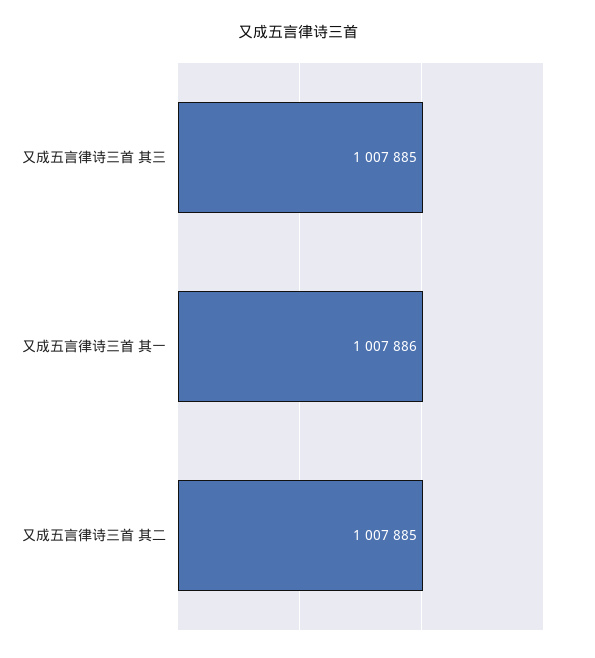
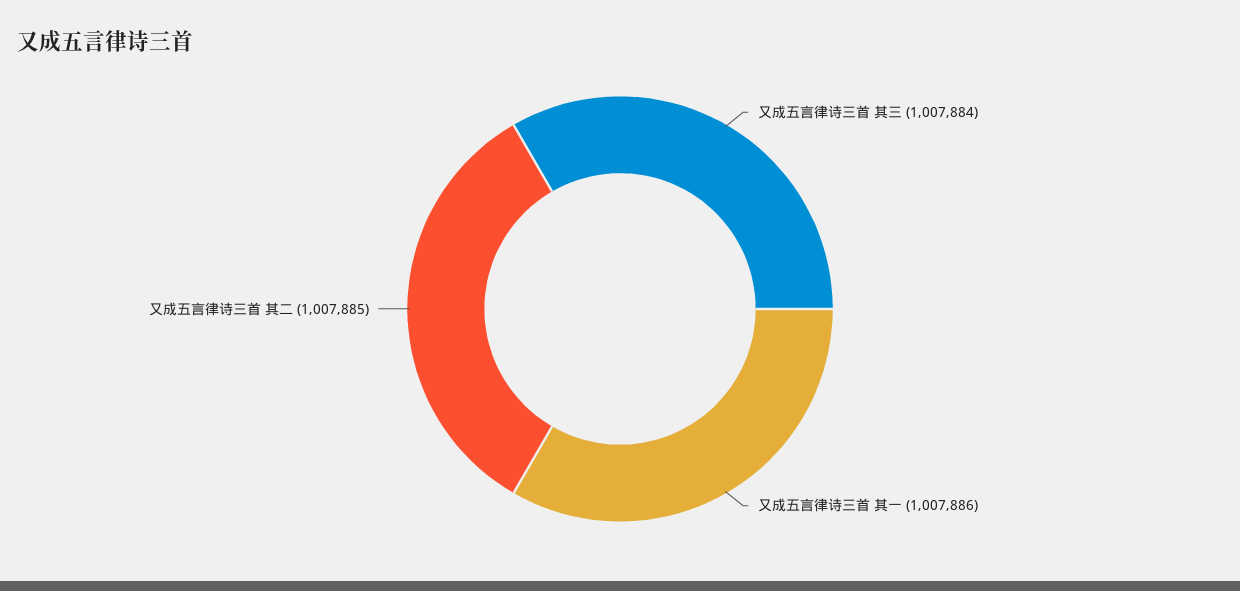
又成五言律诗三首 其三: 1007885 -> 1007884

